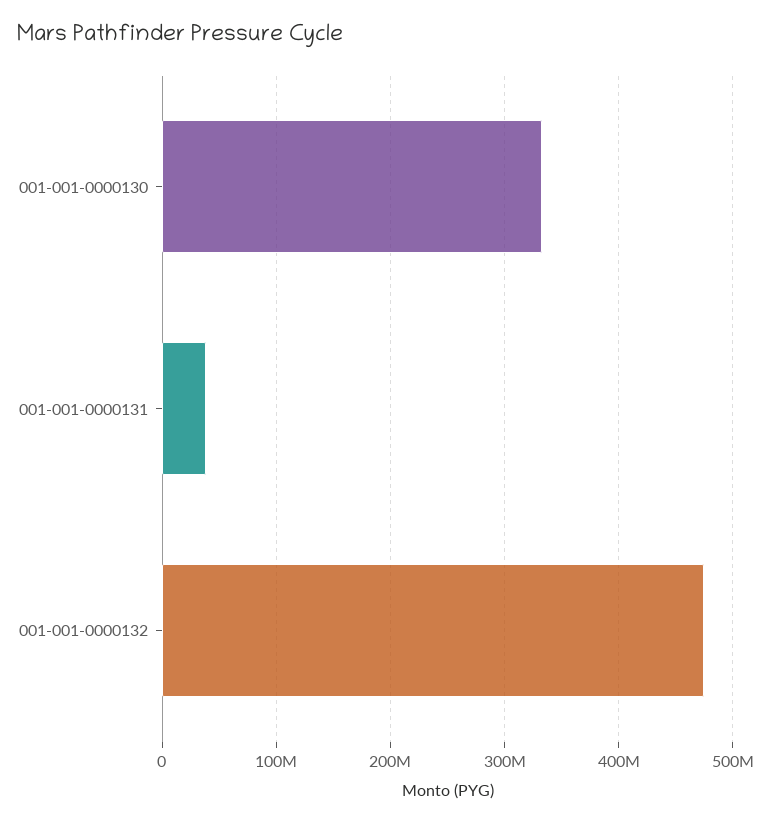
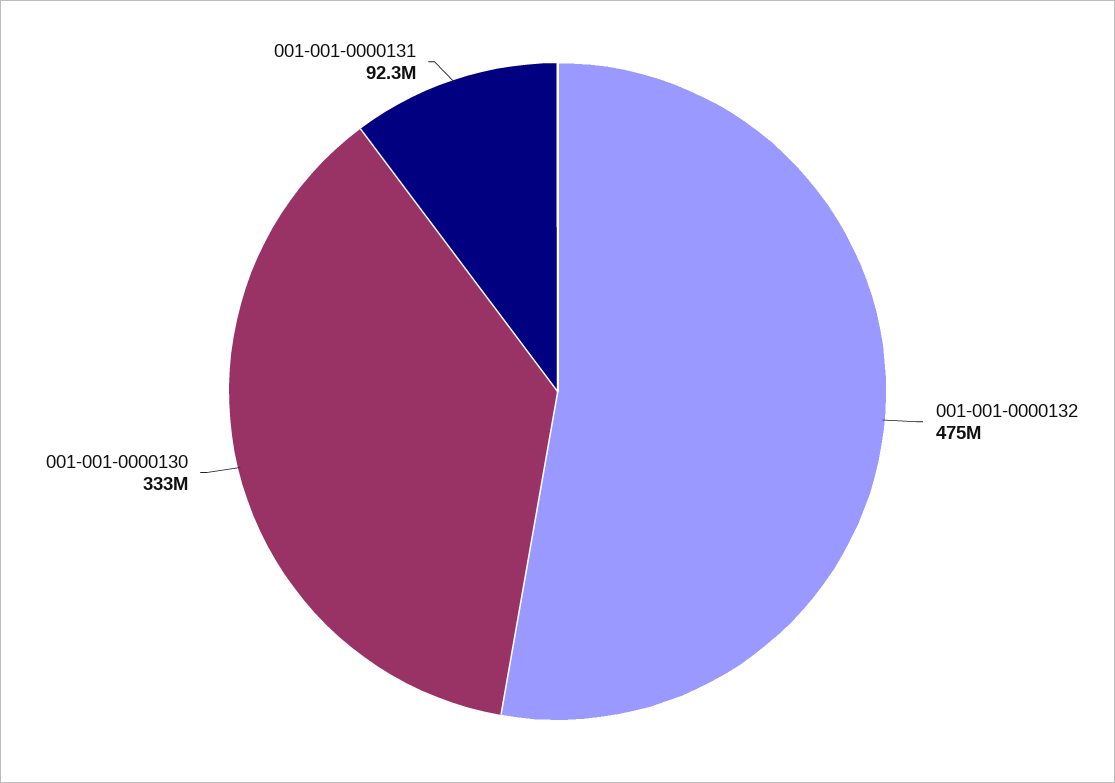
001-001-0000131: 40000000 -> 92300000

